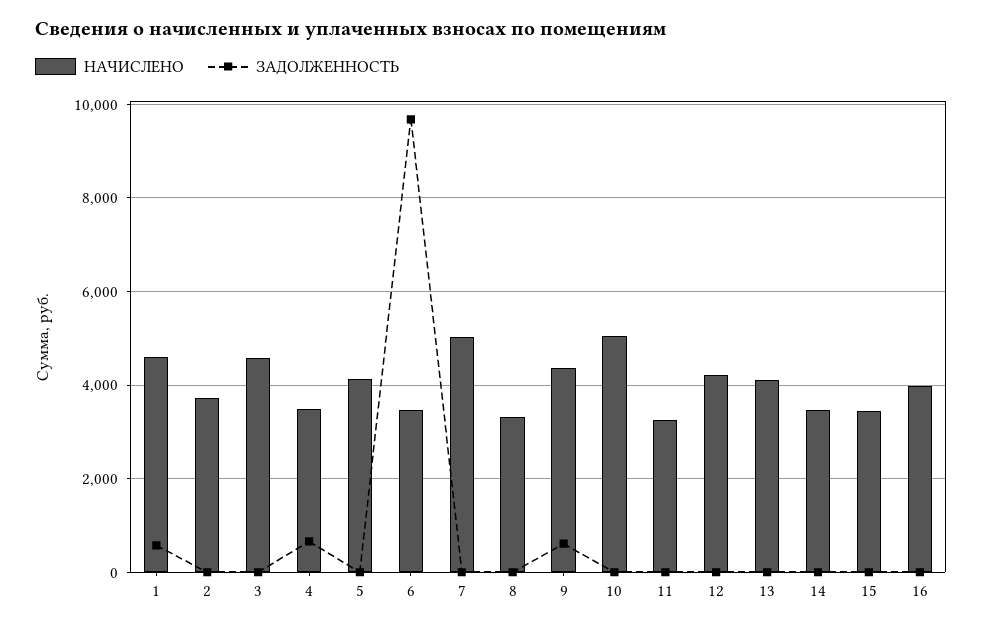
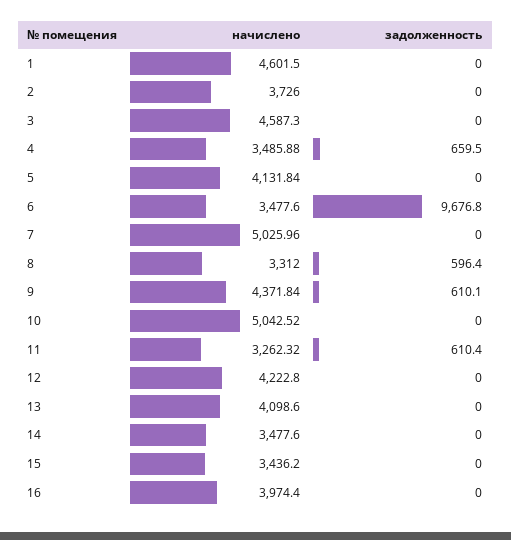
ЗАДОЛЖЕННОСТЬ, 1: 600 -> 0
ЗАДОЛЖЕННОСТЬ, 8: 0 -> 596.4
ЗАДОЛЖЕННОСТЬ, 11: 0 -> 610.4

